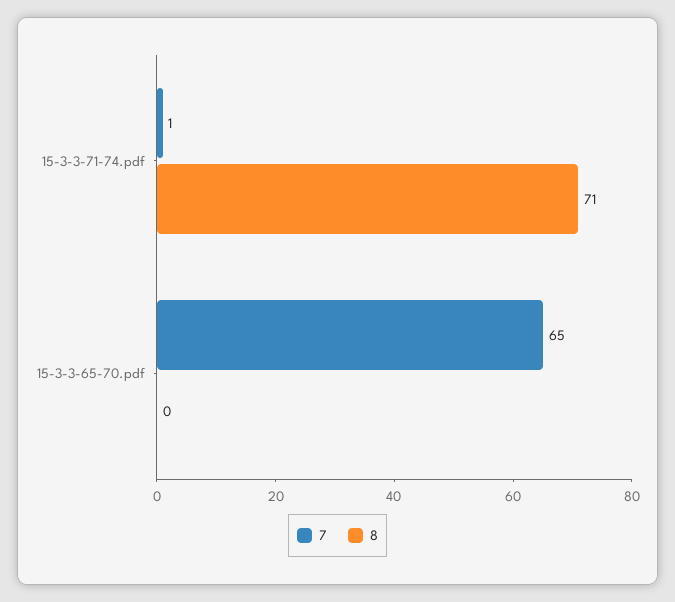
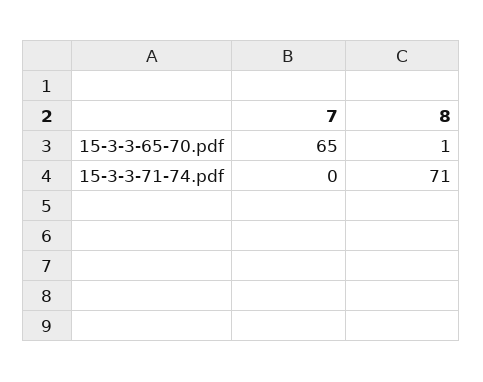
7, 15-3-3-71-74.pdf: 1 -> 0
8, 15-3-3-65-70.pdf: 0 -> 1

